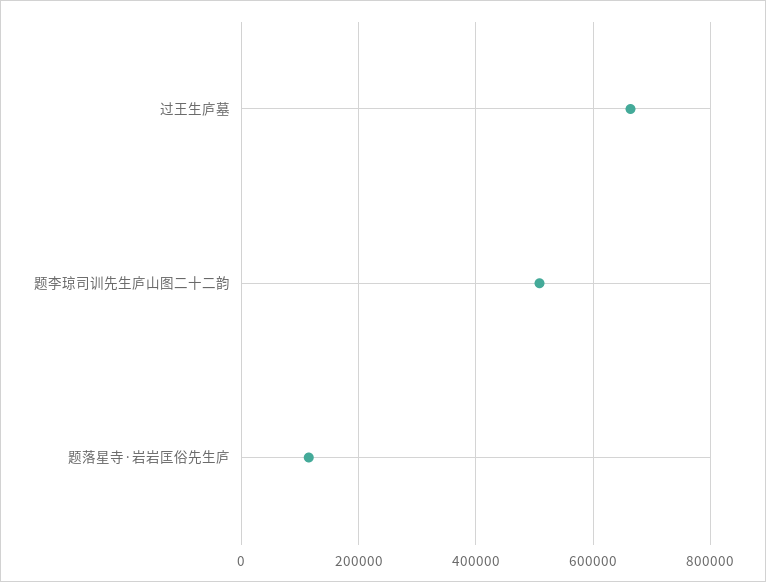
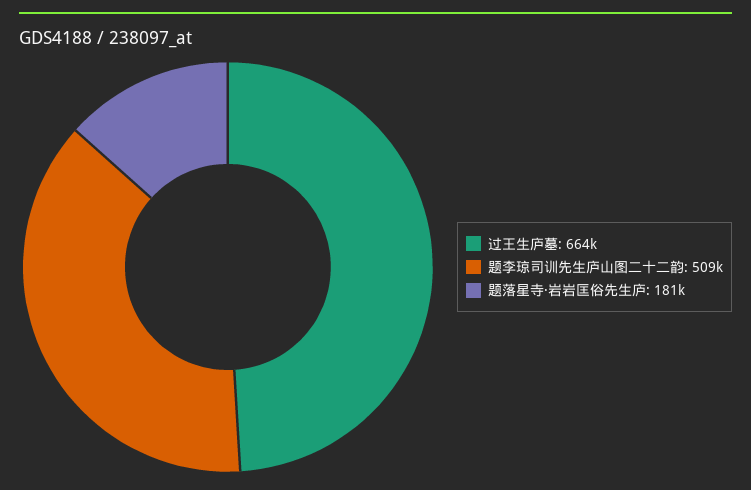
题落星寺·岩岩匡俗先生庐: 120000 -> 181000

